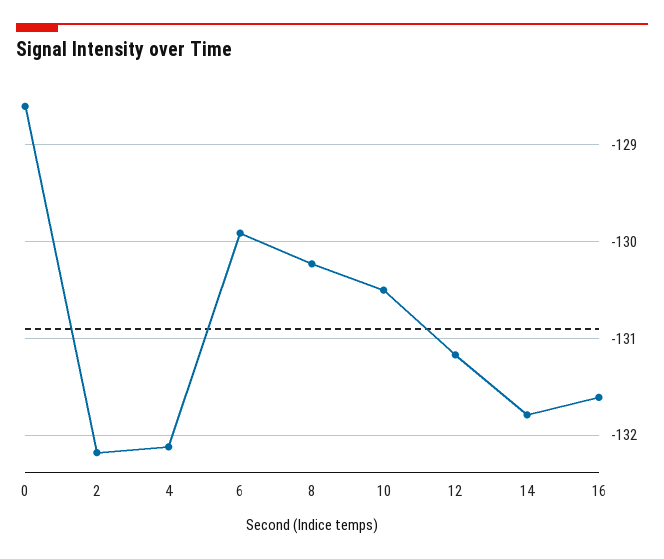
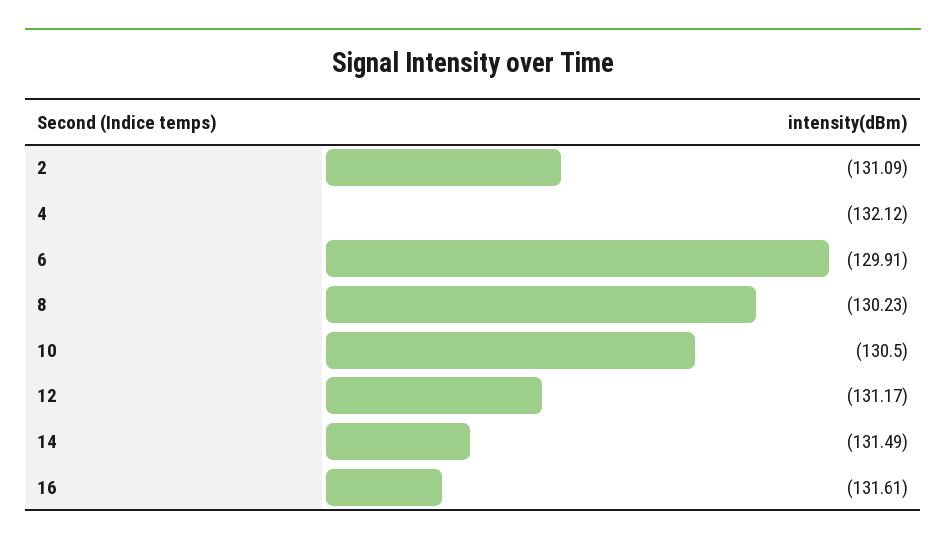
0: -128.6 -> none
2: -132.2 -> -131.09
14: -131.8 -> -131.49

